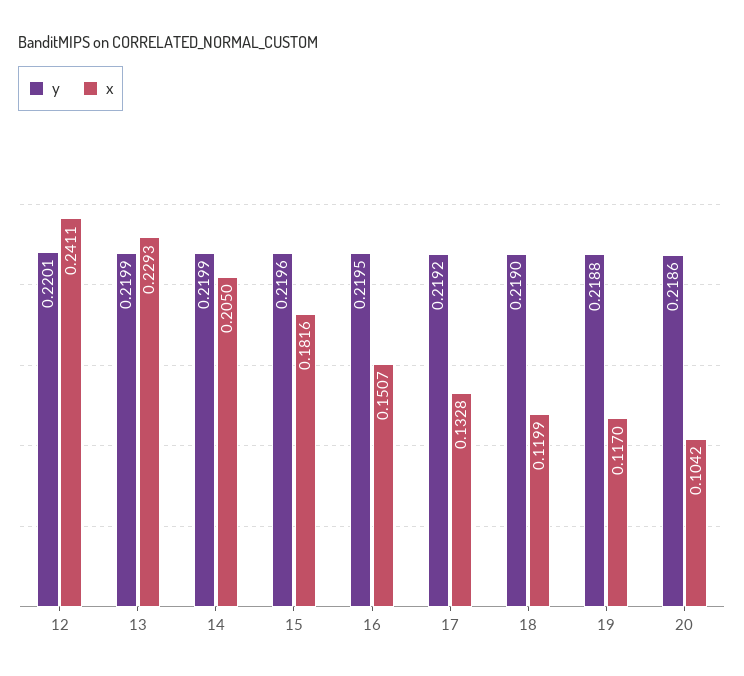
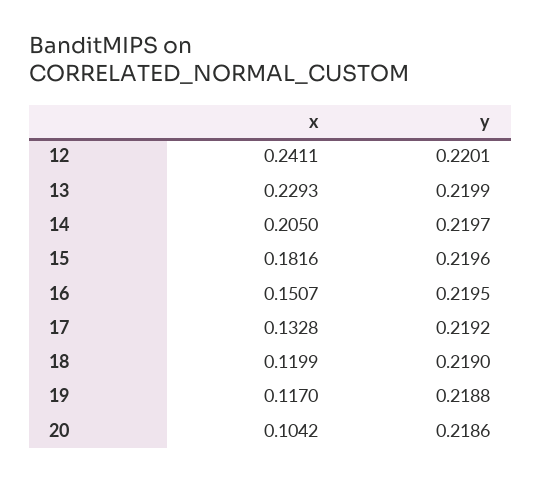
y, 14: 0.2199 -> 0.2197

